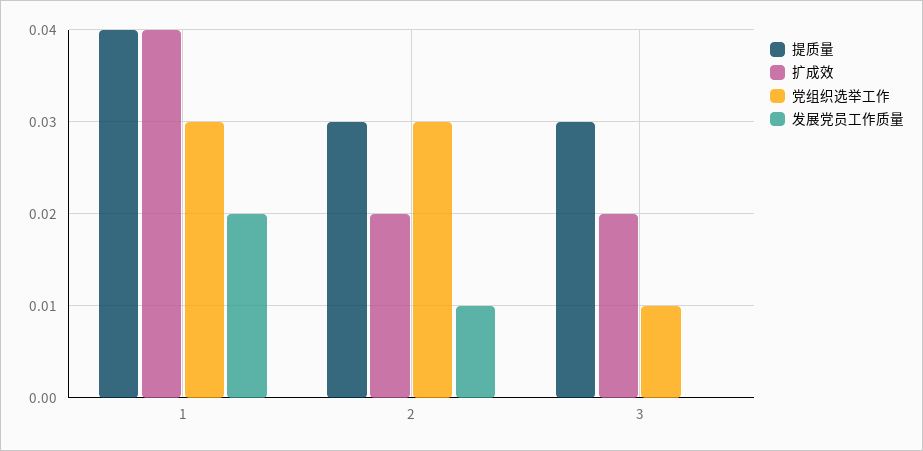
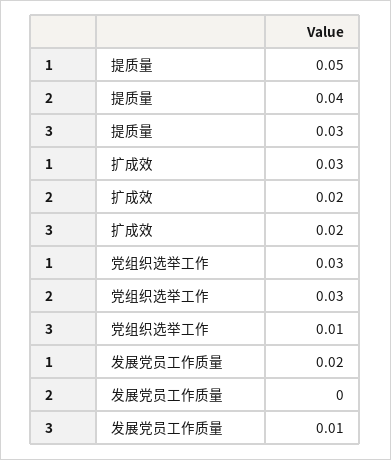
提质量, 1: 0.04 -> 0.05
扩成效, 1: 0.04 -> 0.03
提质量, 2: 0.03 -> 0.04
发展党员工作质量, 2: 0.01 -> 0
发展党员工作质量, 3: 0 -> 0.01

